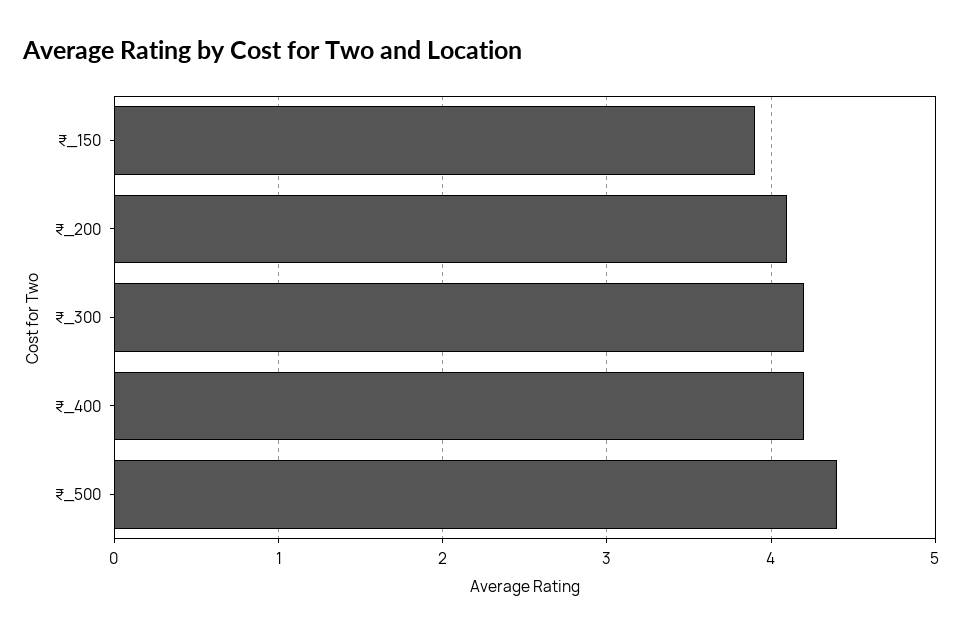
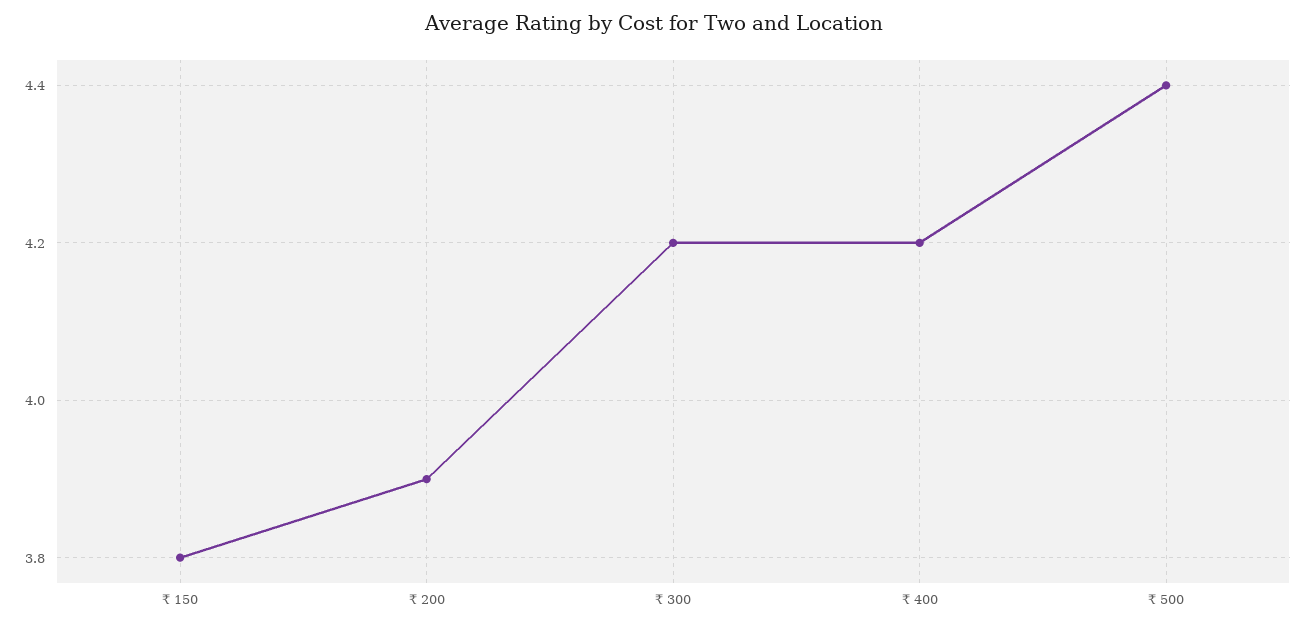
₹_150: 3.9 -> 3.8
₹_200: 4.1 -> 3.9

